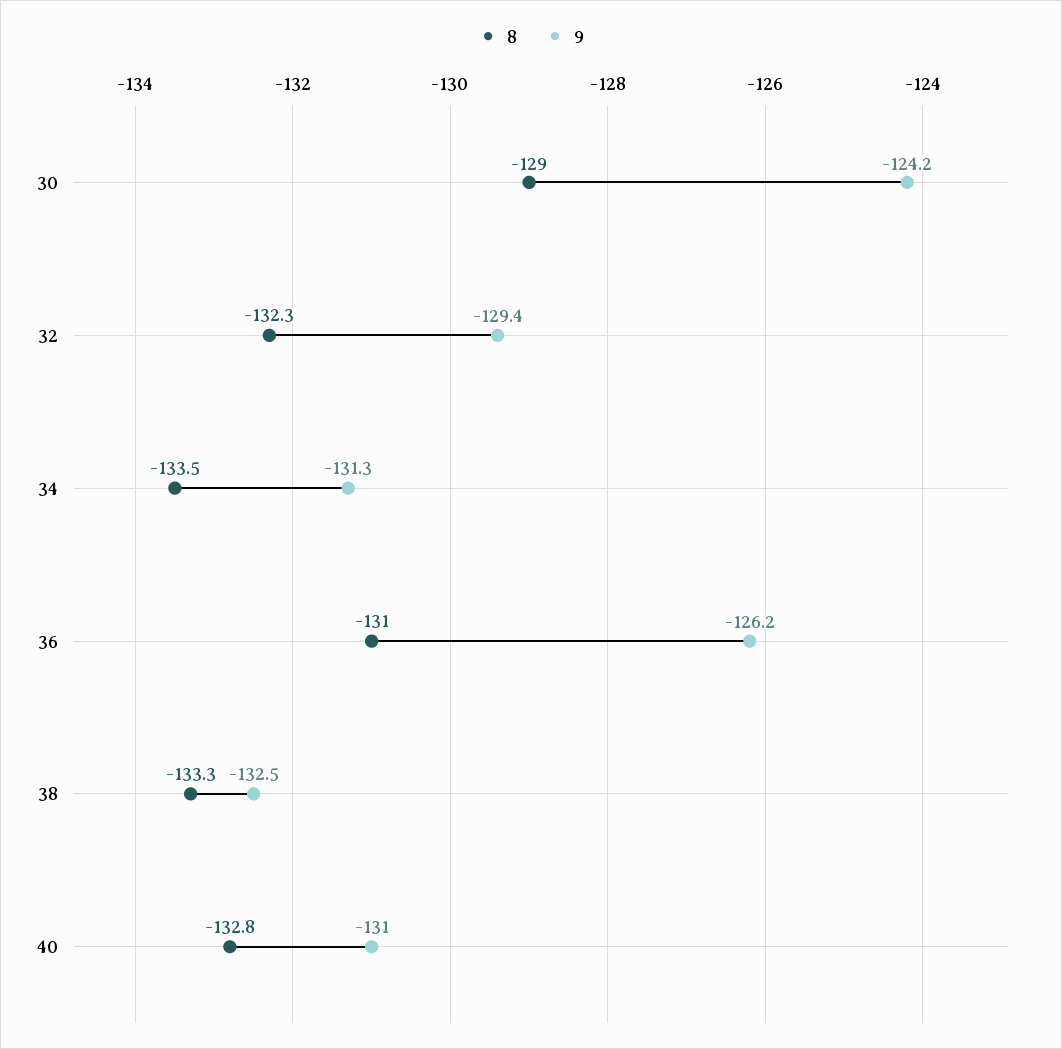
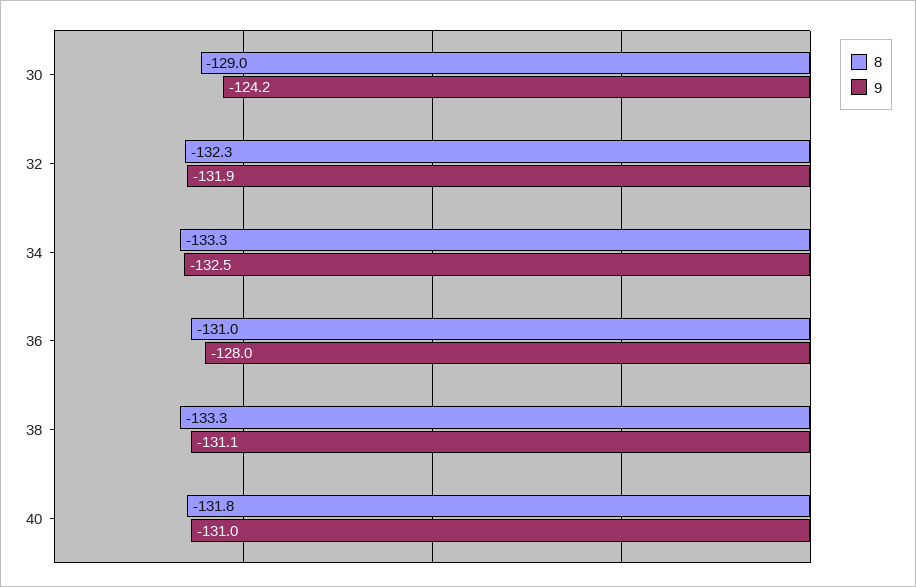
9, 32: -129.4 -> -131.9
8, 34: -133.5 -> -133.3
9, 34: -131.3 -> -132.5
9, 36: -126.2 -> -128
9, 38: -132.5 -> -131.1
8, 40: -132.8 -> -131.8

